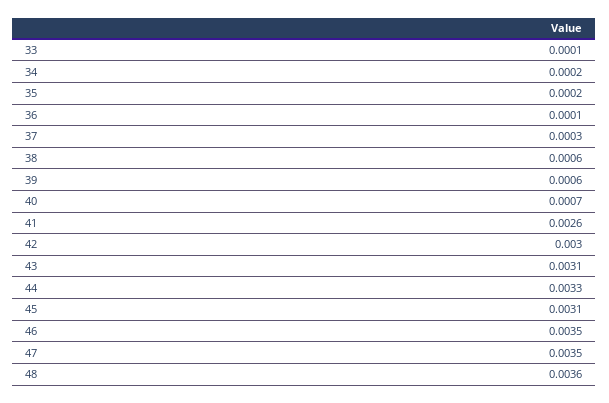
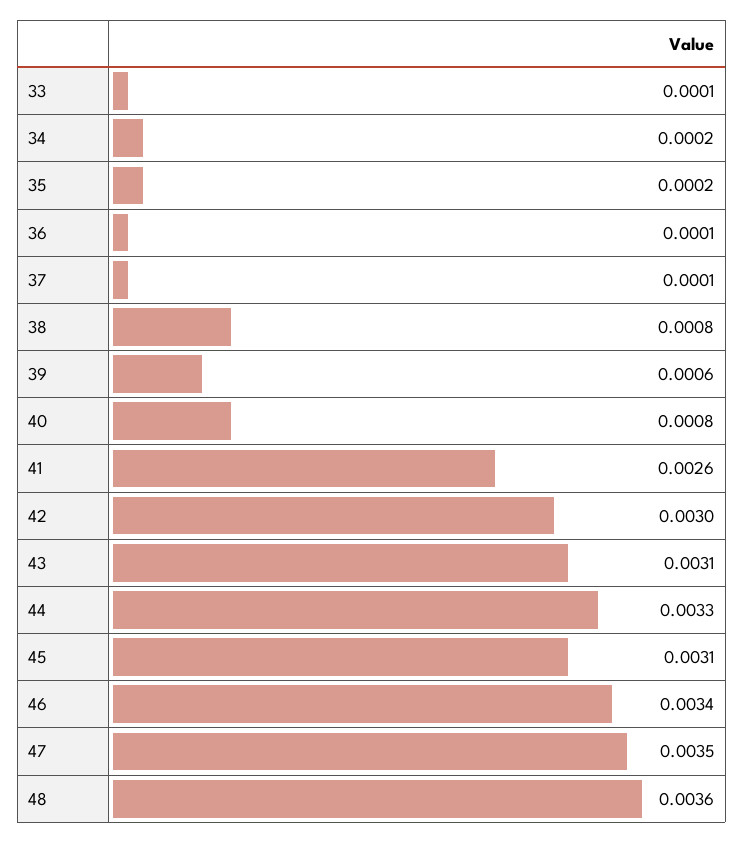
37: 0.0003 -> 0.0001
38: 0.0006 -> 0.0008
40: 0.0007 -> 0.0008
46: 0.0035 -> 0.0034

